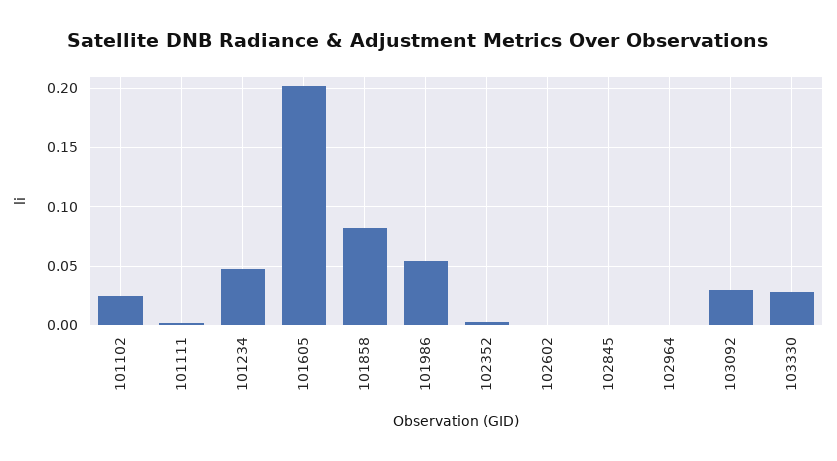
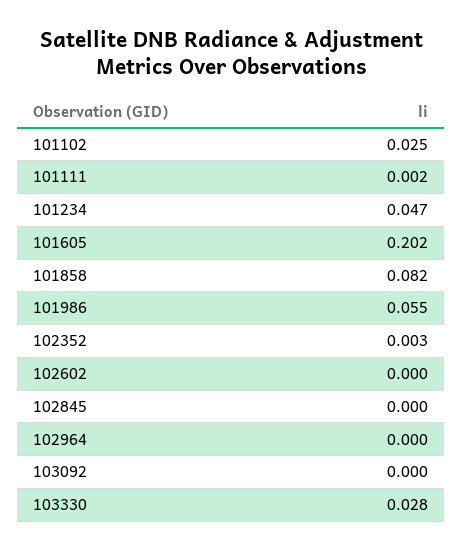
103092: 0.03 -> 0

